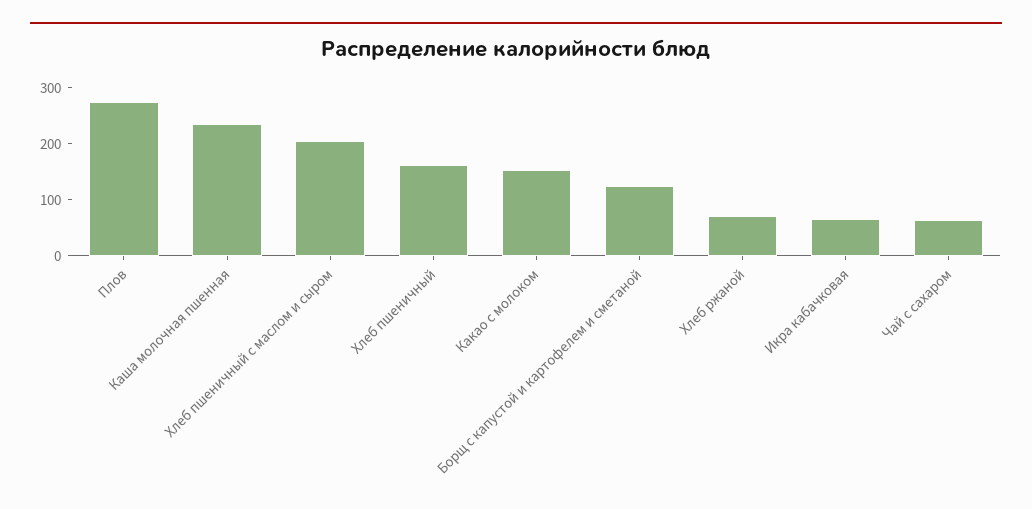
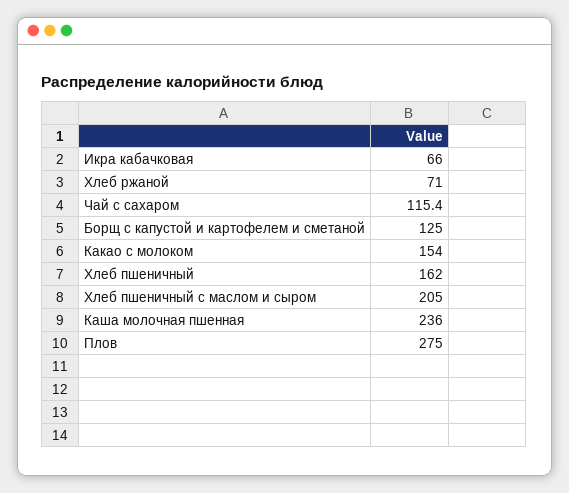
Чай с сахаром: 60 -> 115.4

